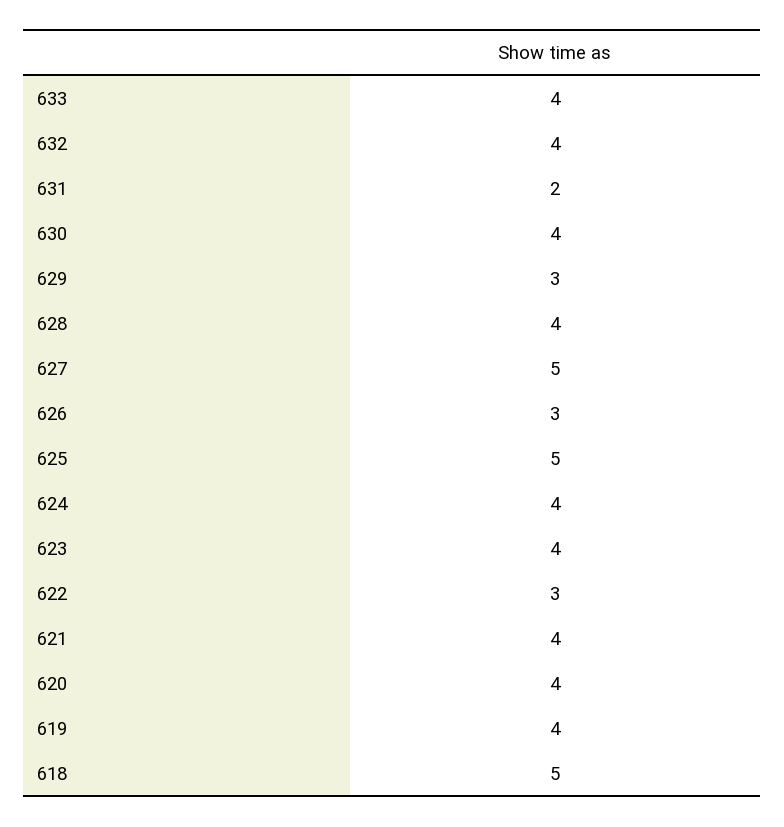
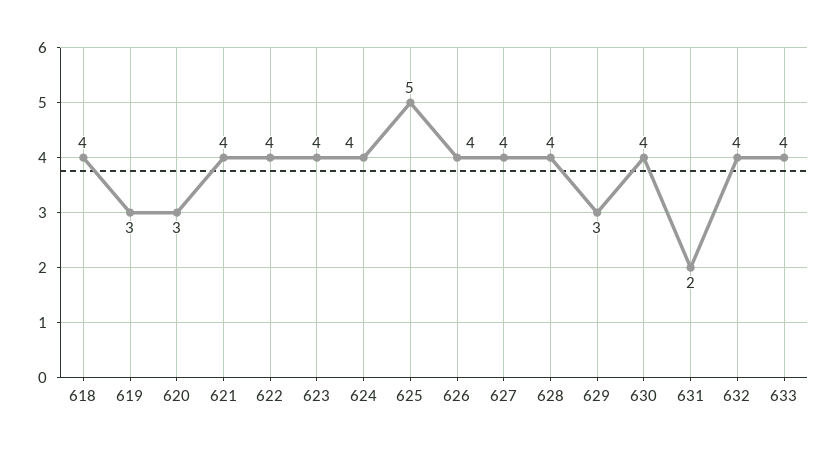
627: 5 -> 4
626: 3 -> 4
622: 3 -> 4
620: 4 -> 3
619: 4 -> 3
618: 5 -> 4

